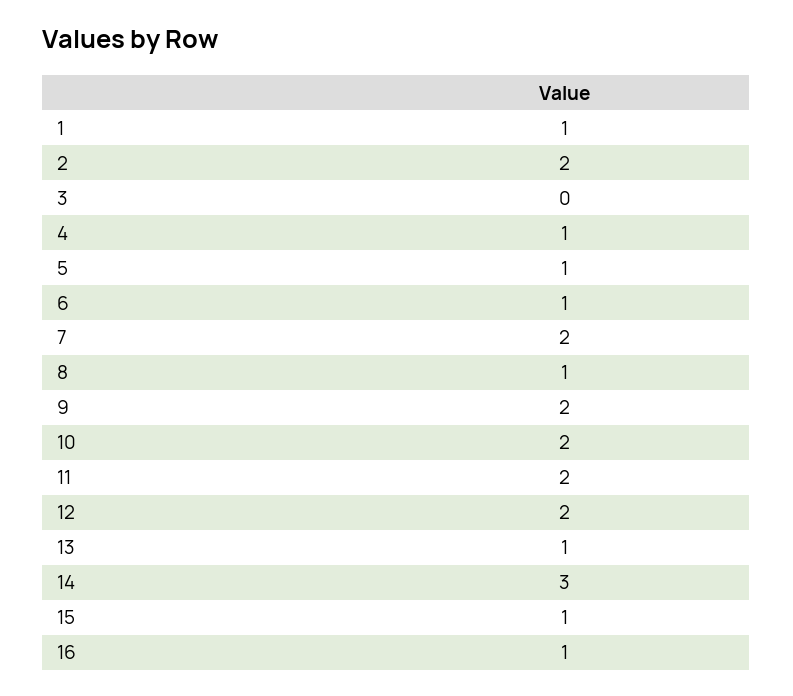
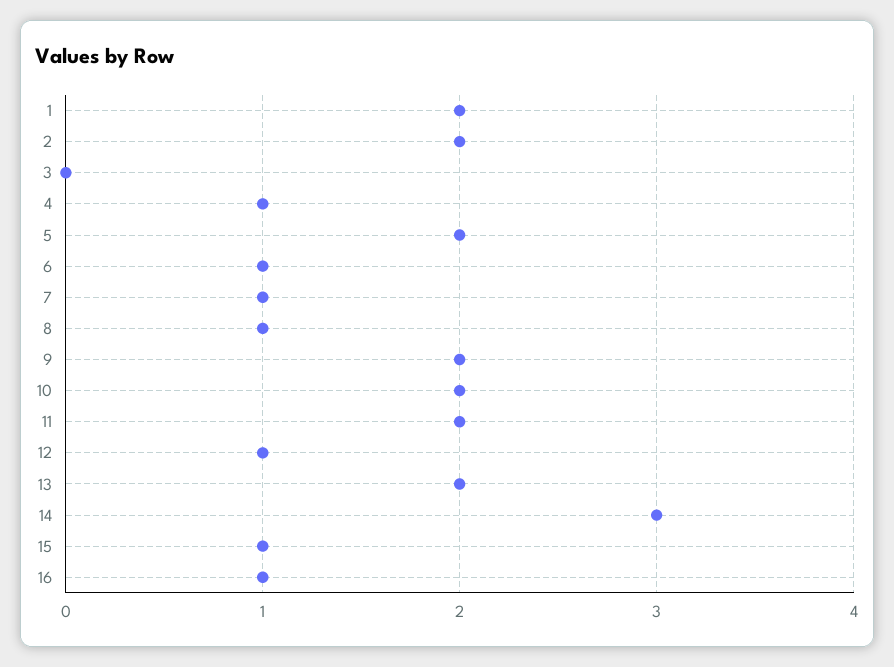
1: 1 -> 2
5: 1 -> 2
7: 2 -> 1
12: 2 -> 1
13: 1 -> 2

